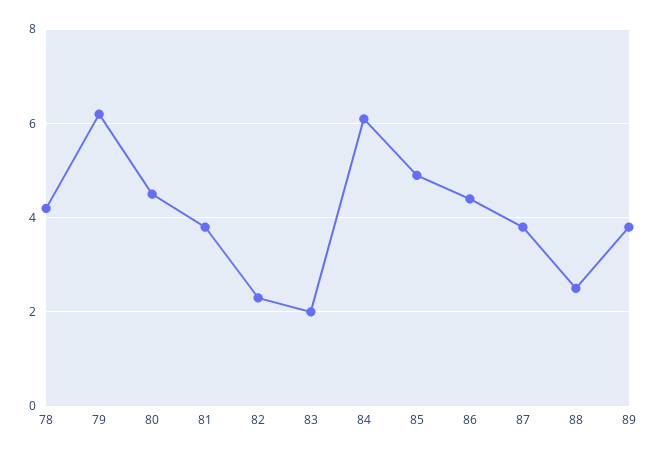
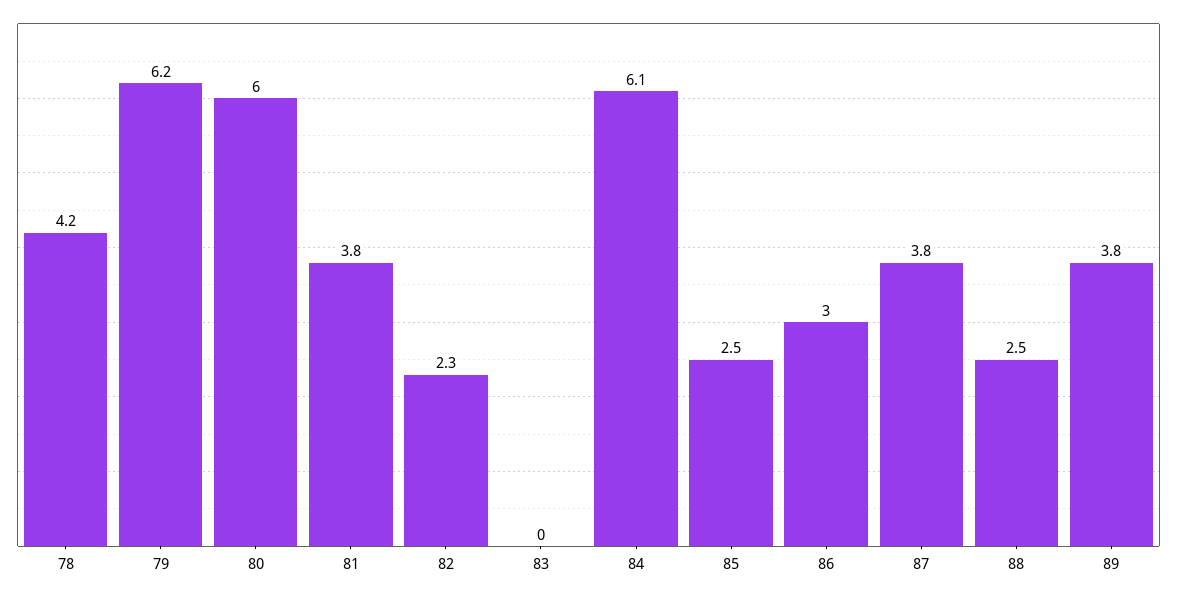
80: 4.5 -> 6
83: 2 -> 0
85: 5 -> 2.5
86: 4.5 -> 3

